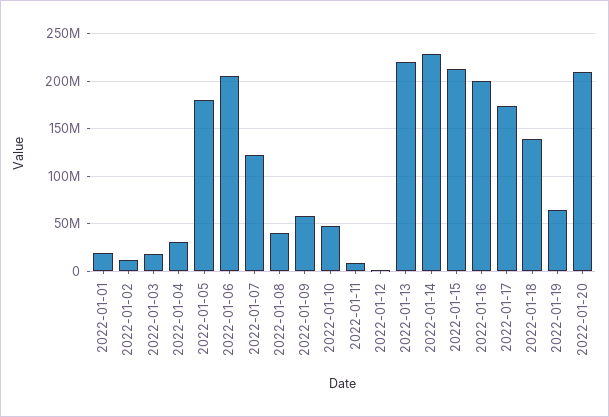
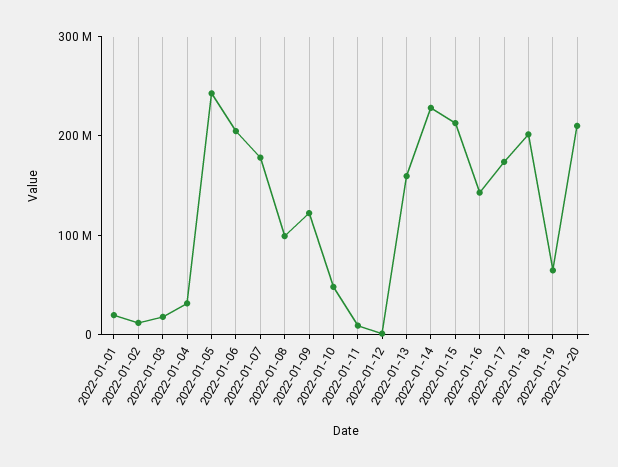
2022-01-05: 180000000 -> 240000000
2022-01-07: 120000000 -> 180000000
2022-01-08: 40000000 -> 100000000
2022-01-09: 60000000 -> 120000000
2022-01-13: 220000000 -> 160000000
2022-01-16: 200000000 -> 140000000
2022-01-18: 140000000 -> 200000000

